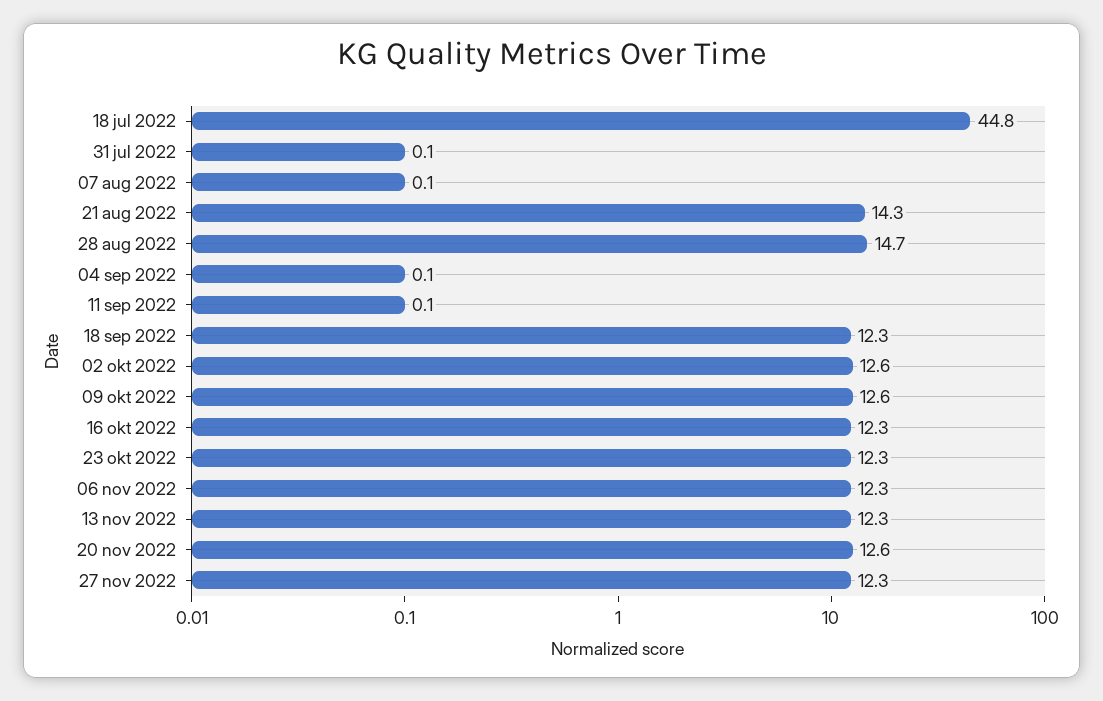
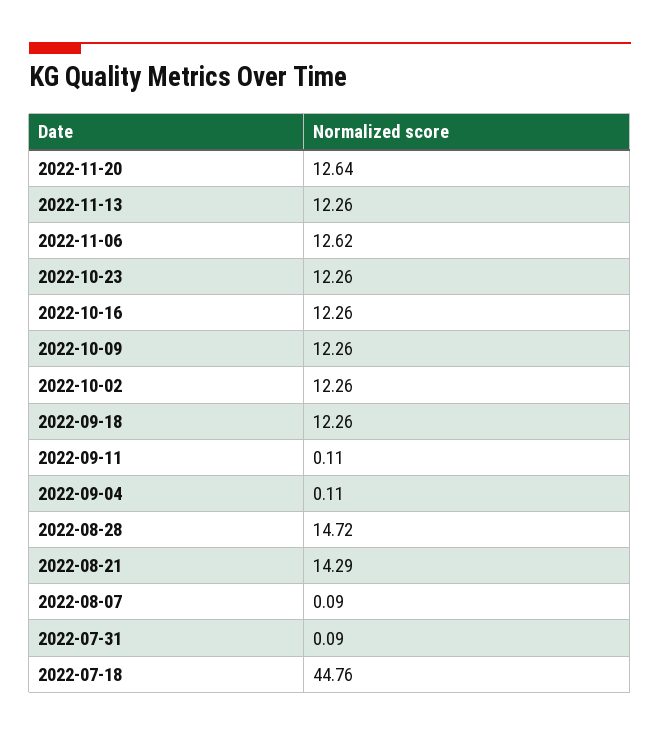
02 okt 2022: 12.6 -> 12.26
09 okt 2022: 12.6 -> 12.26
06 nov 2022: 12.3 -> 12.62
27 nov 2022: 12.3 -> none

